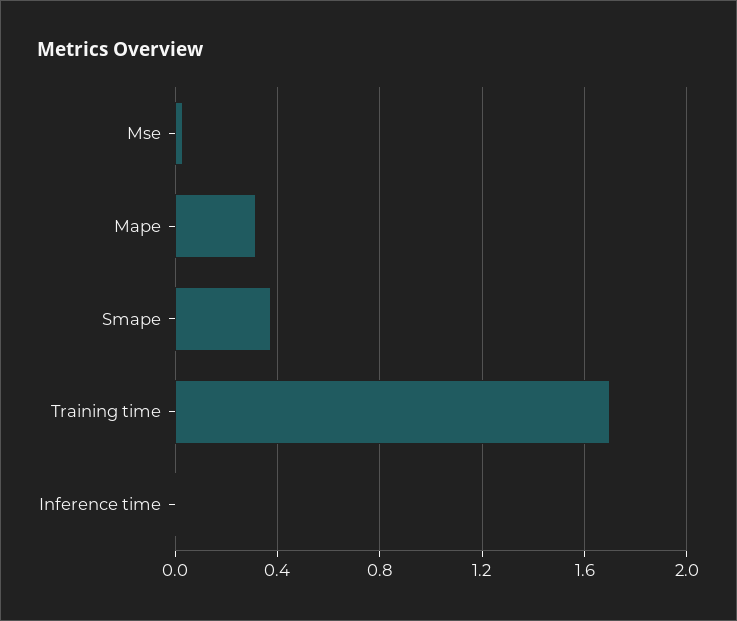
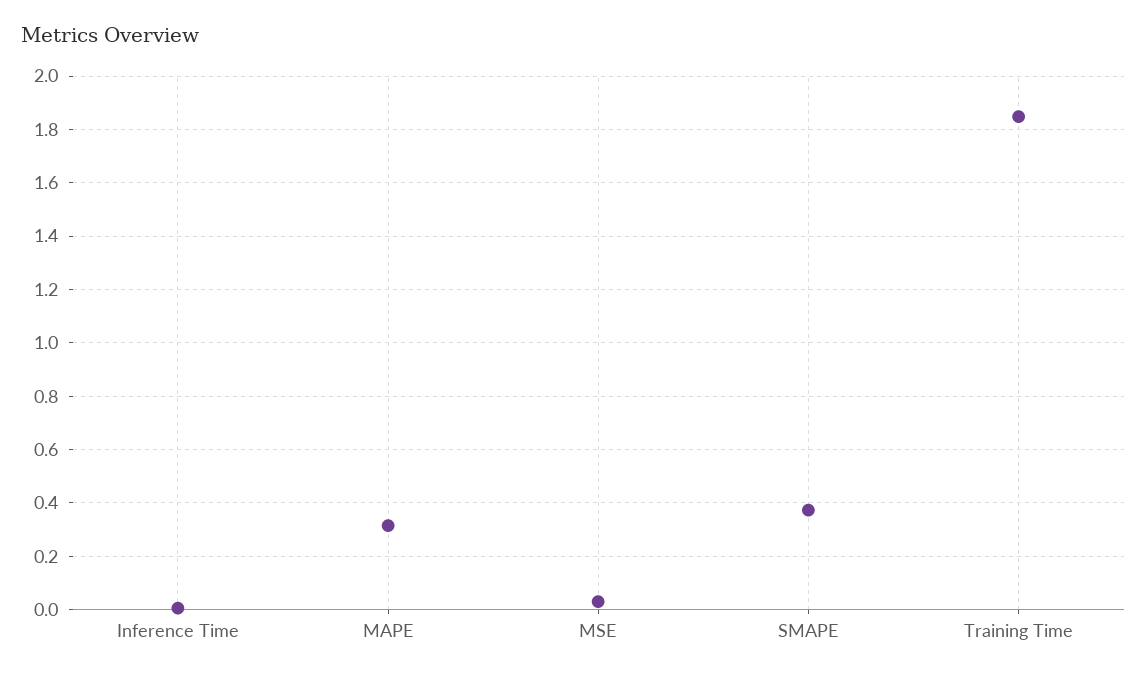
Training time: 1.7 -> 1.85

